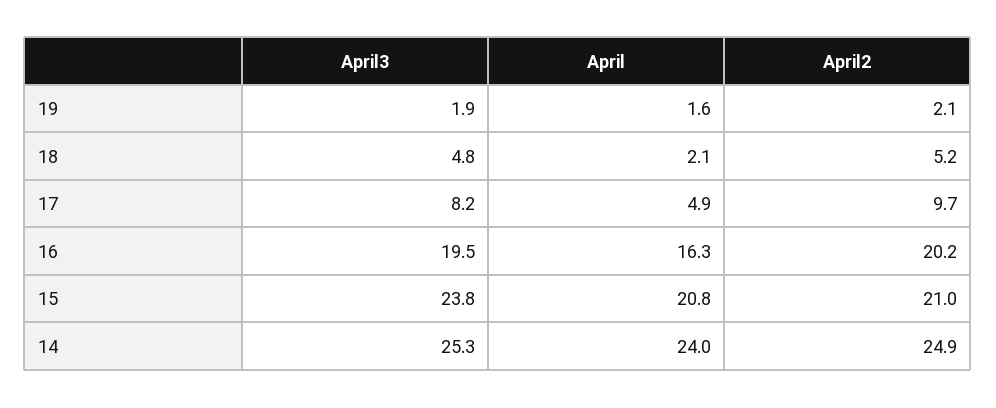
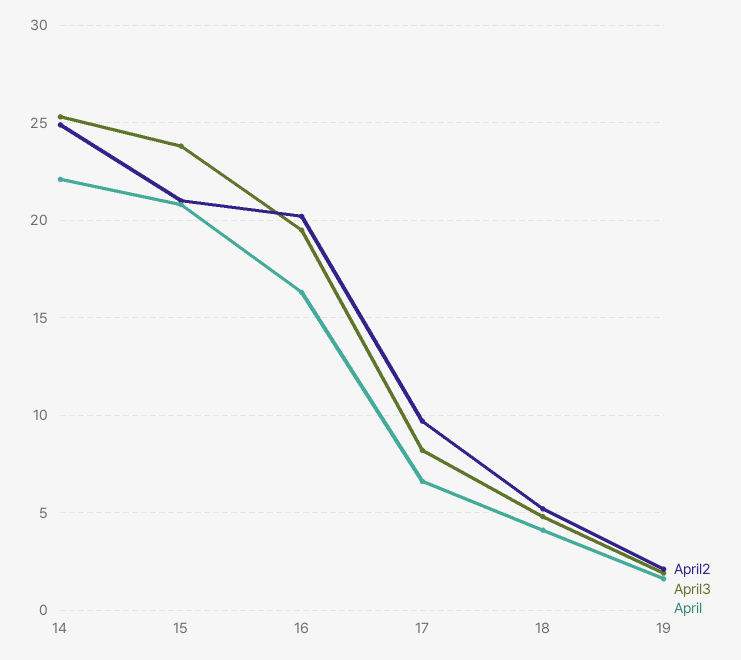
April, 18: 2.1 -> 4
April, 17: 4.9 -> 6.5
April, 14: 24 -> 22

